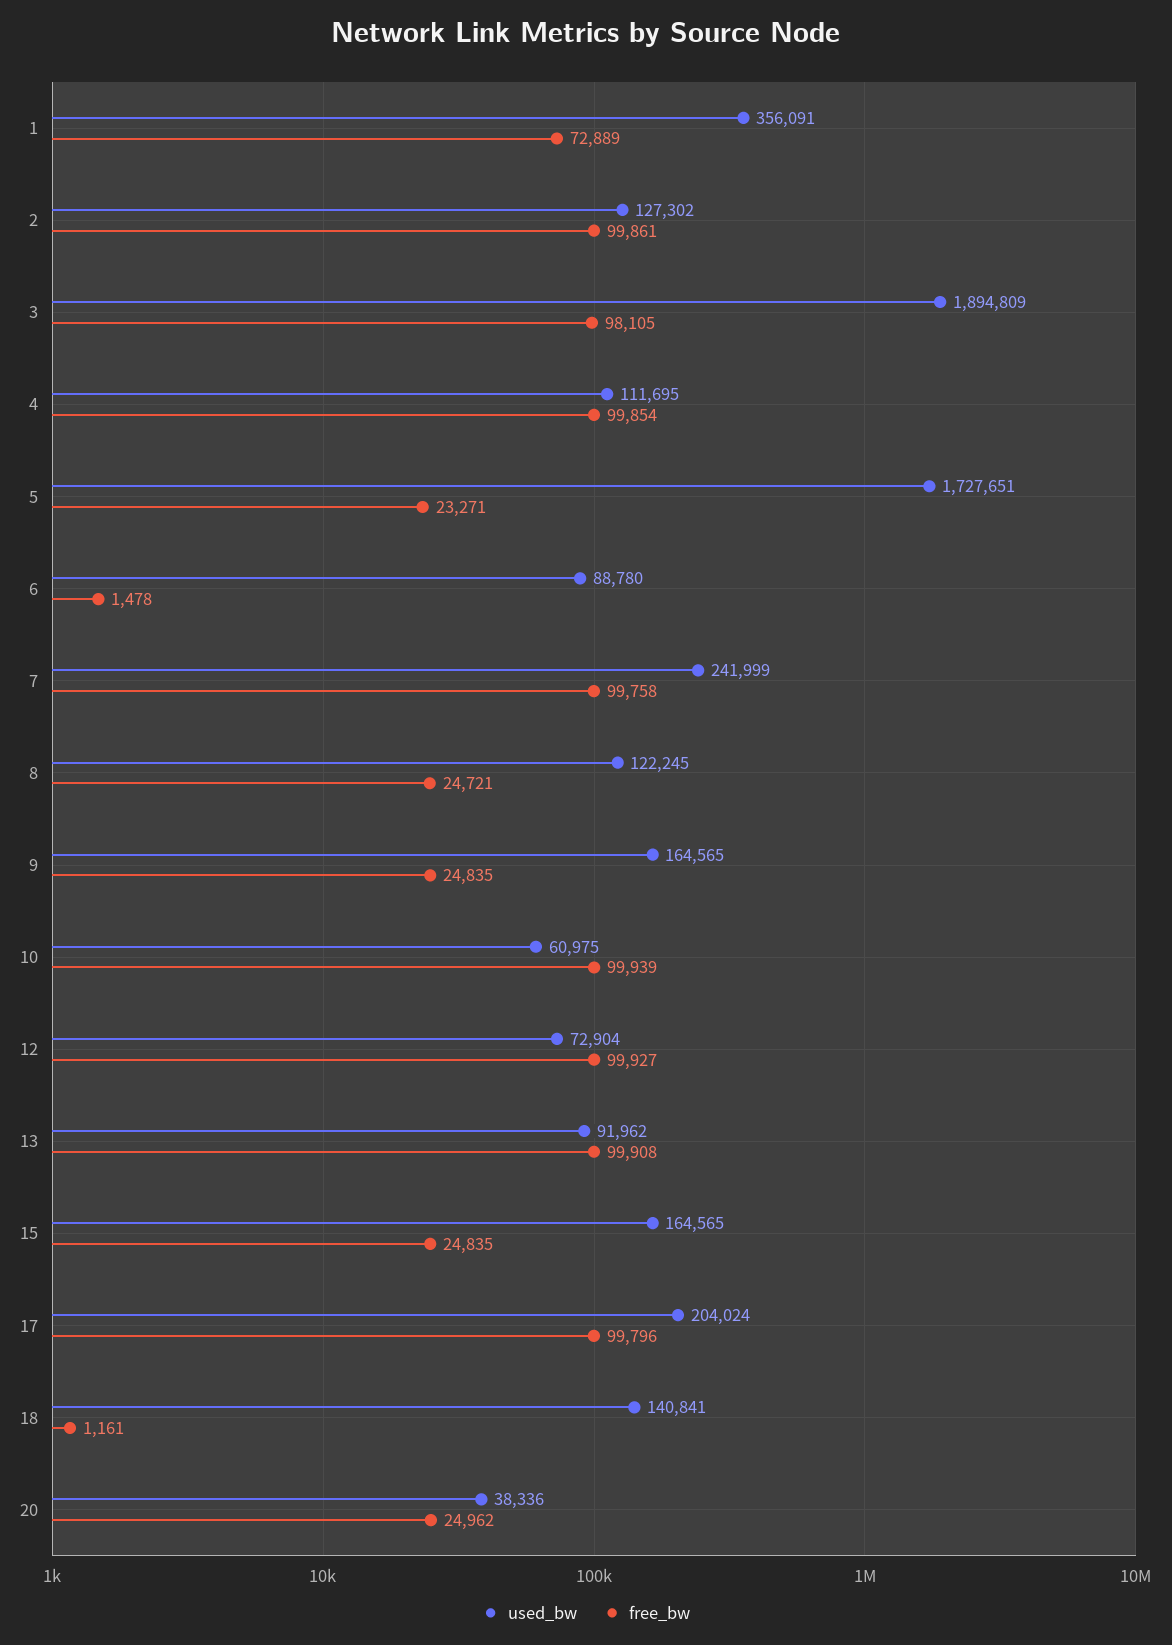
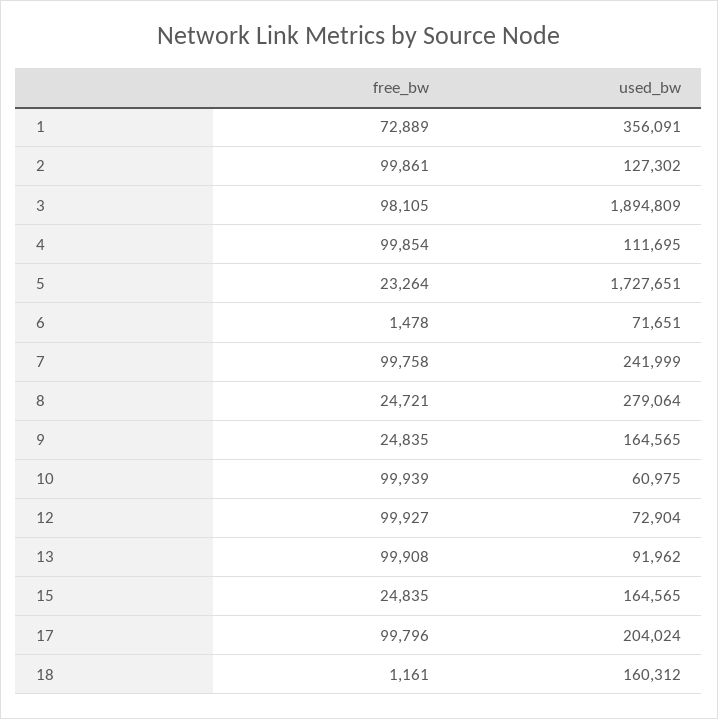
free_bw, 5: 23271 -> 23264
used_bw, 6: 88780 -> 71651
used_bw, 8: 122245 -> 279064
used_bw, 18: 140841 -> 160312
used_bw, 20: 38336 -> none
free_bw, 20: 24962 -> none

